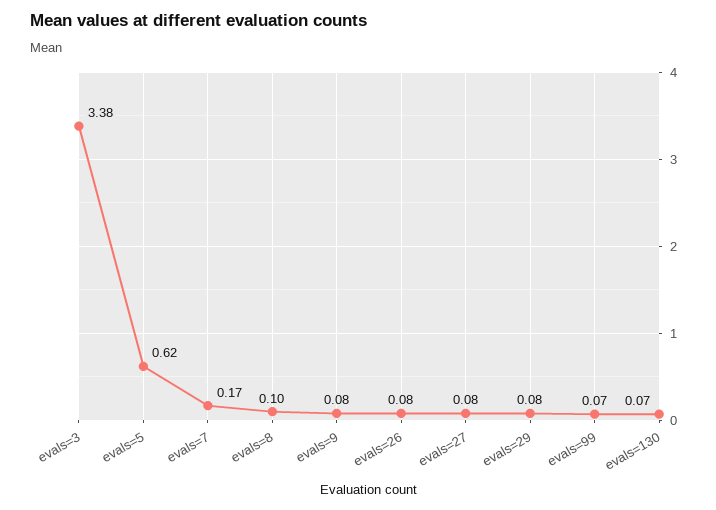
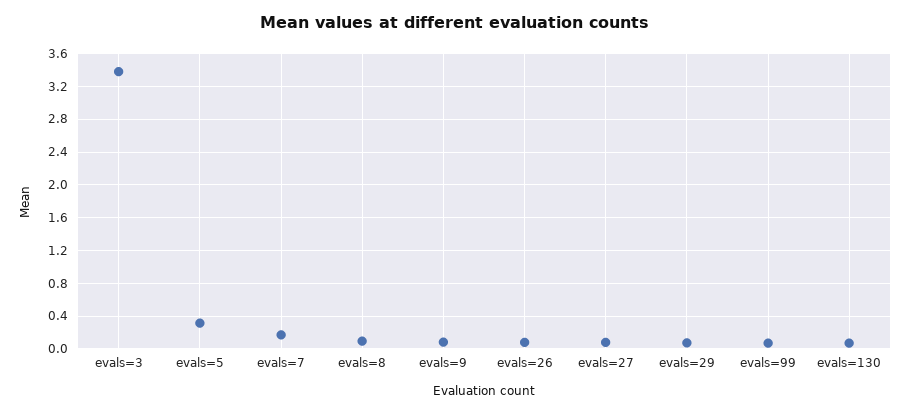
evals=5: 0.62 -> 0.3

